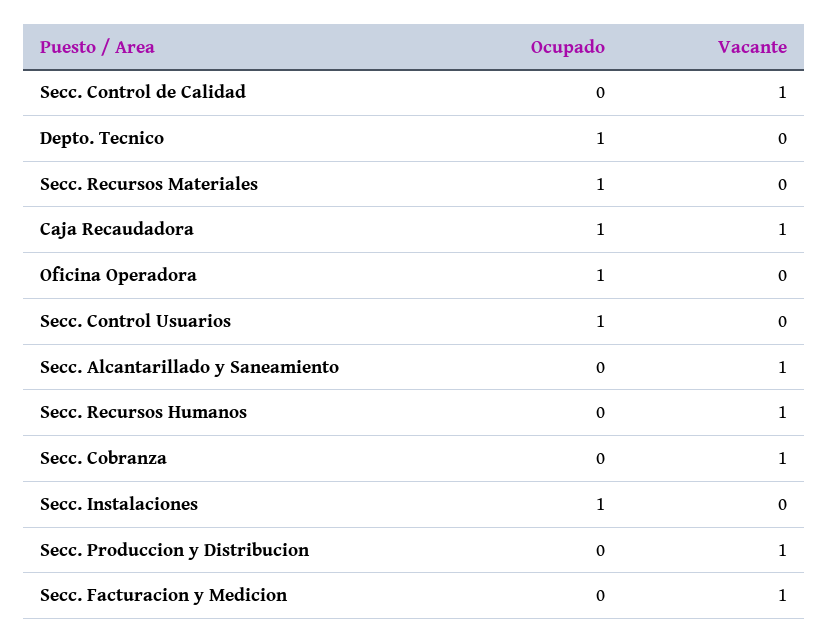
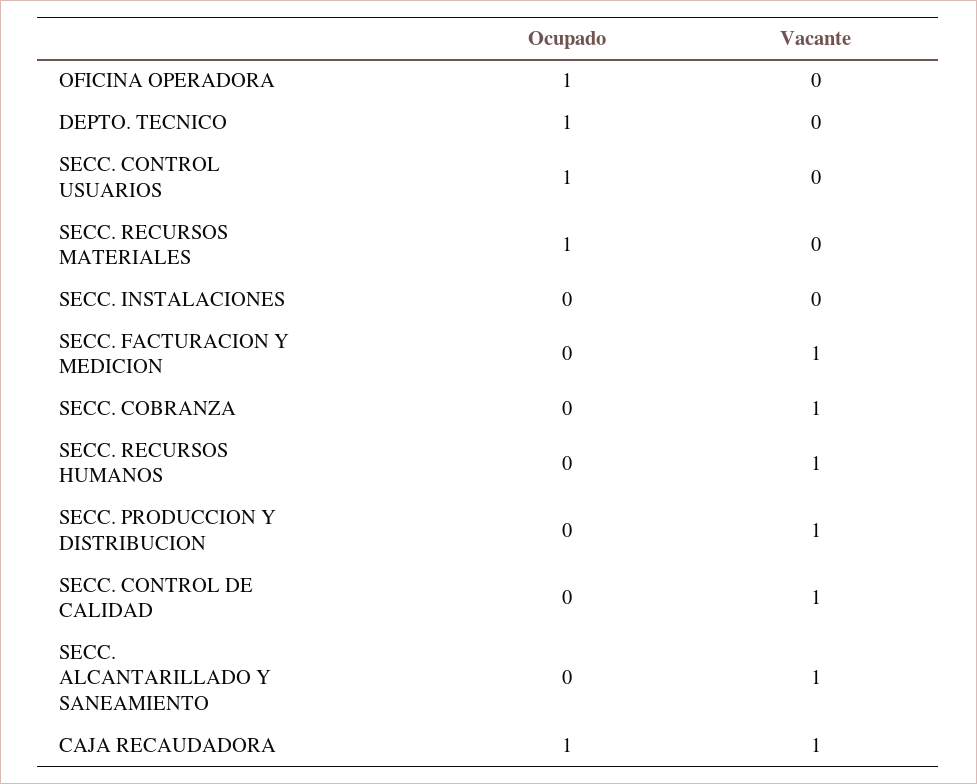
Ocupado, Secc. Instalaciones: 1 -> 0

